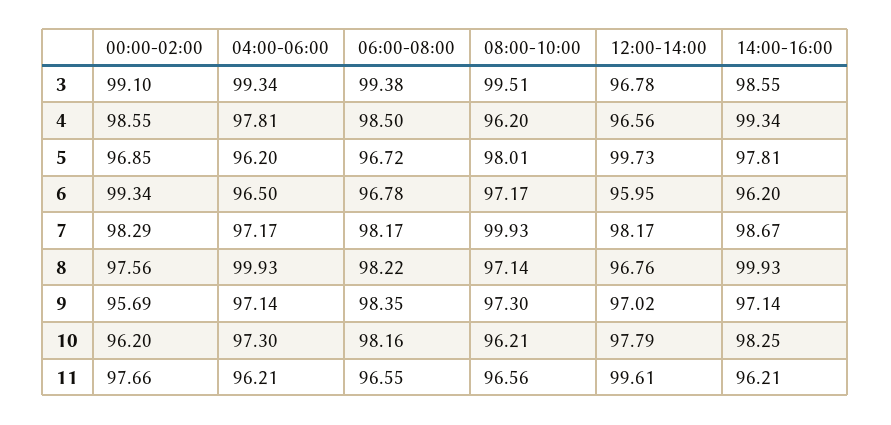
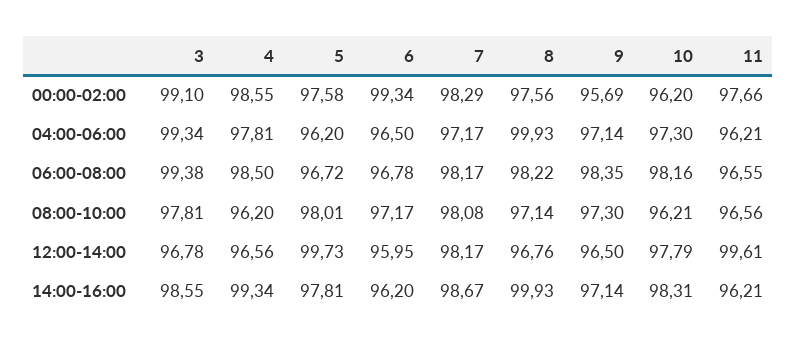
08:00-10:00, 3: 99.51 -> 97.81
00:00-02:00, 5: 96.85 -> 97.58
08:00-10:00, 7: 99.93 -> 98.08
12:00-14:00, 9: 97.02 -> 96.5
14:00-16:00, 10: 98.25 -> 98.31

